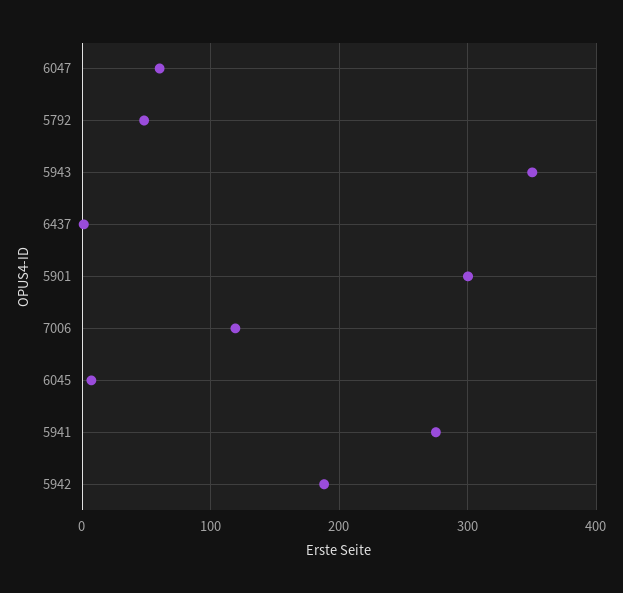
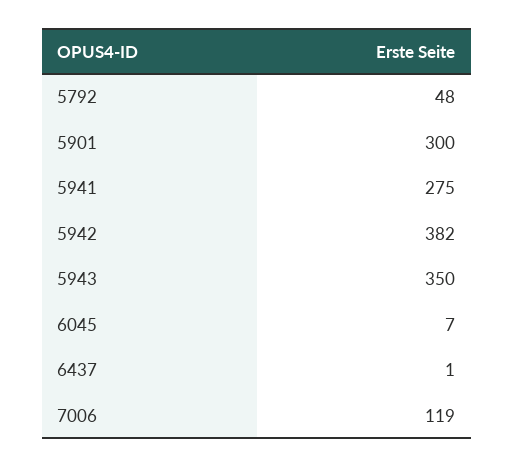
6047: 60 -> none
5942: 190 -> 382

